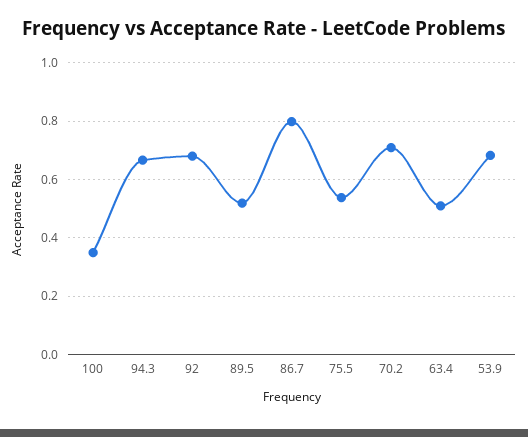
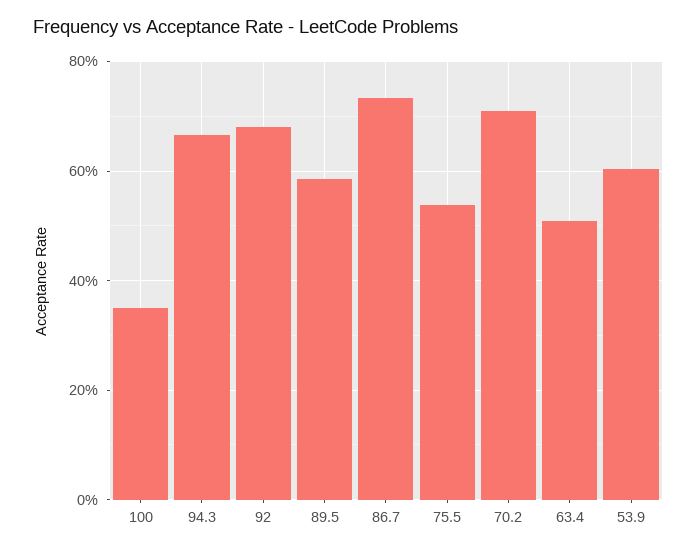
89.5: 0.525 -> 0.58
86.7: 0.8 -> 0.74
53.9: 0.675 -> 0.6

